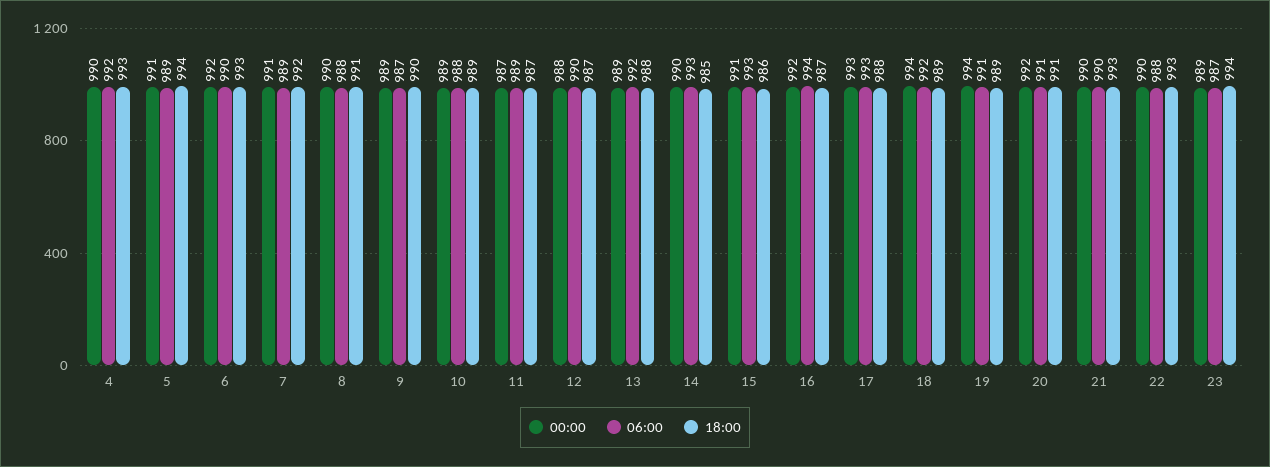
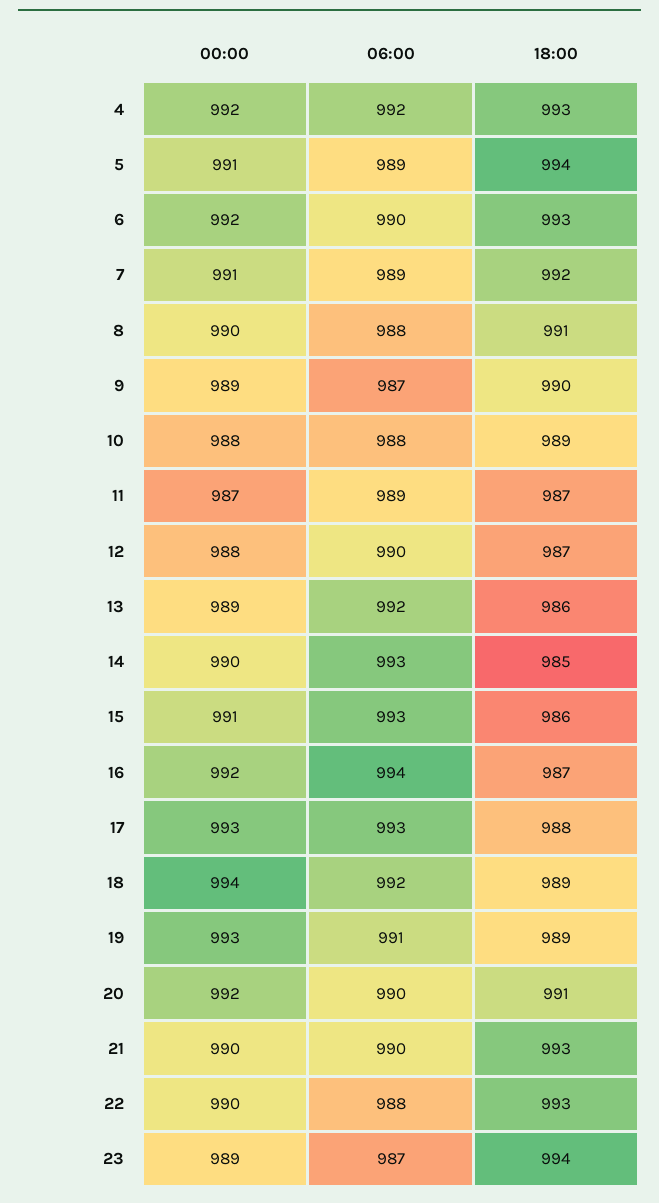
00:00, 4: 990 -> 992
00:00, 10: 989 -> 988
18:00, 13: 988 -> 986
00:00, 19: 994 -> 993
06:00, 20: 991 -> 990

